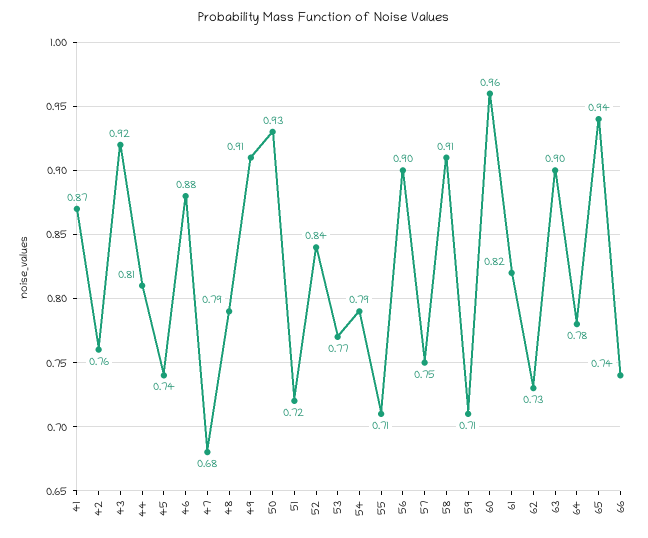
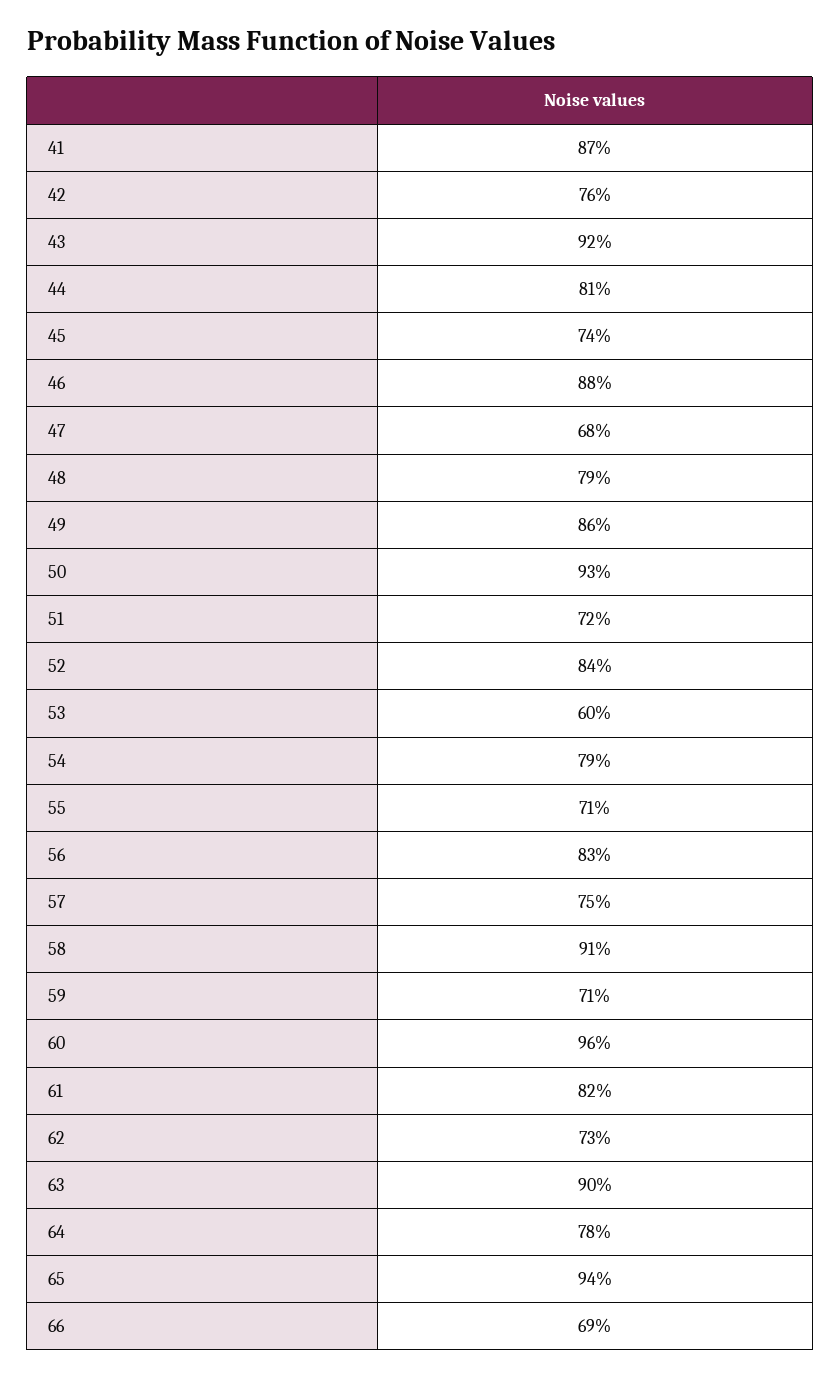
49: 0.91 -> 0.86
53: 0.77 -> 0.6
56: 0.9 -> 0.83
66: 0.74 -> 0.69

